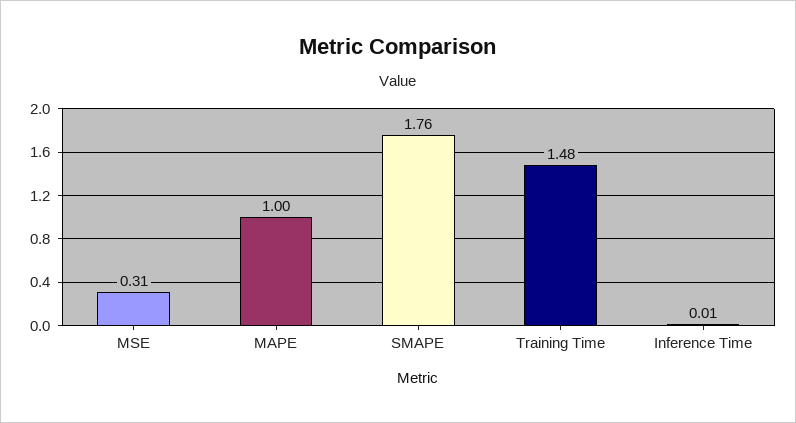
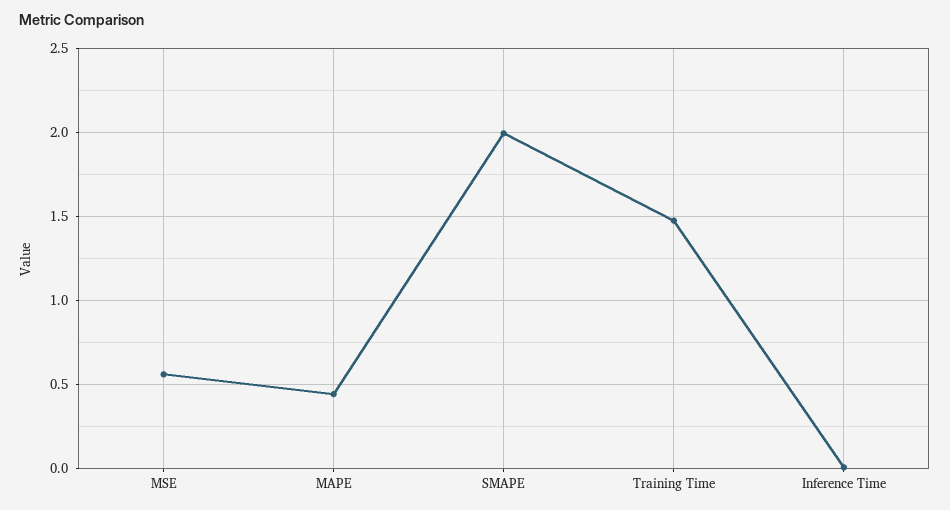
MSE: 0.31 -> 0.55
MAPE: 1 -> 0.45
SMAPE: 1.76 -> 2

